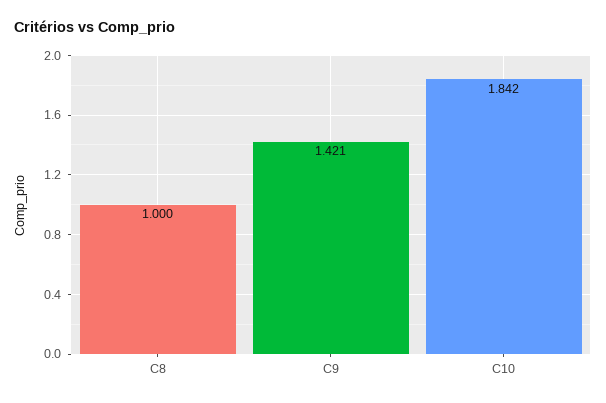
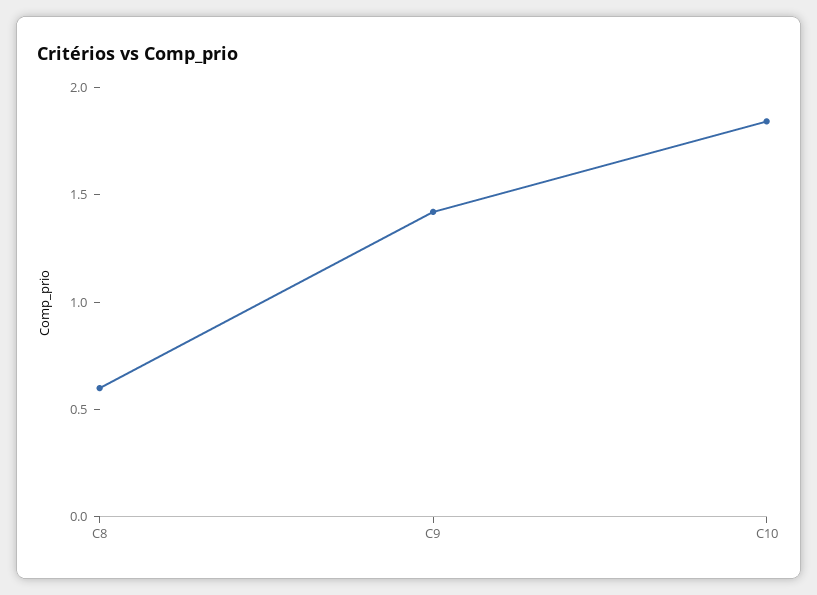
C8: 1 -> 0.6

